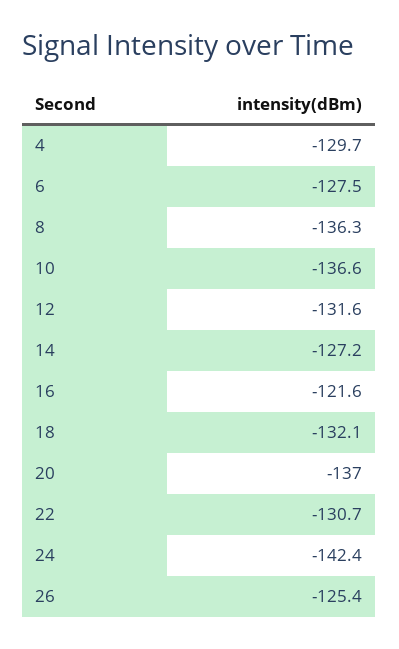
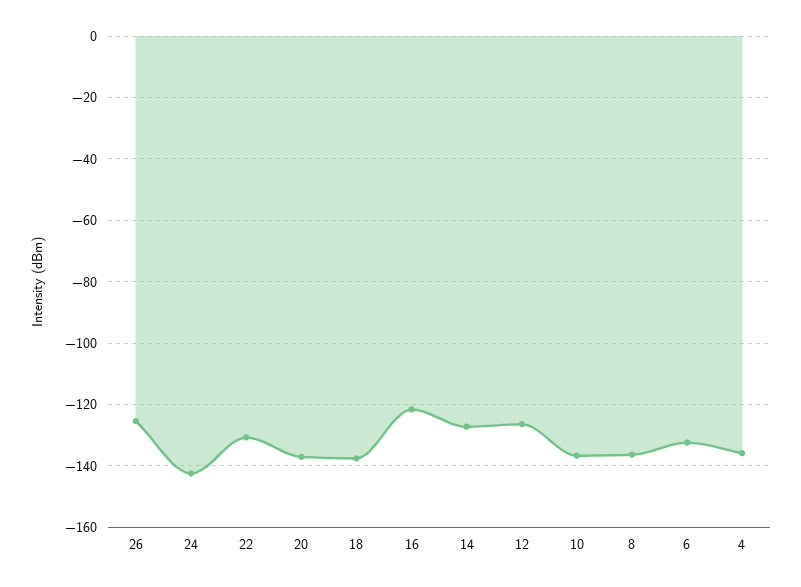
4: -129.7 -> -136
6: -127.5 -> -132
12: -131.6 -> -126
18: -132.1 -> -138

